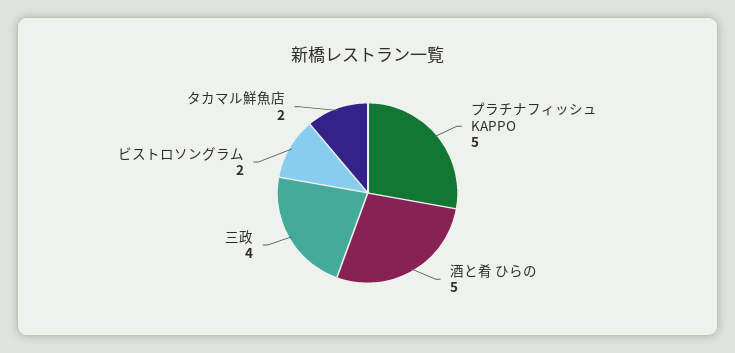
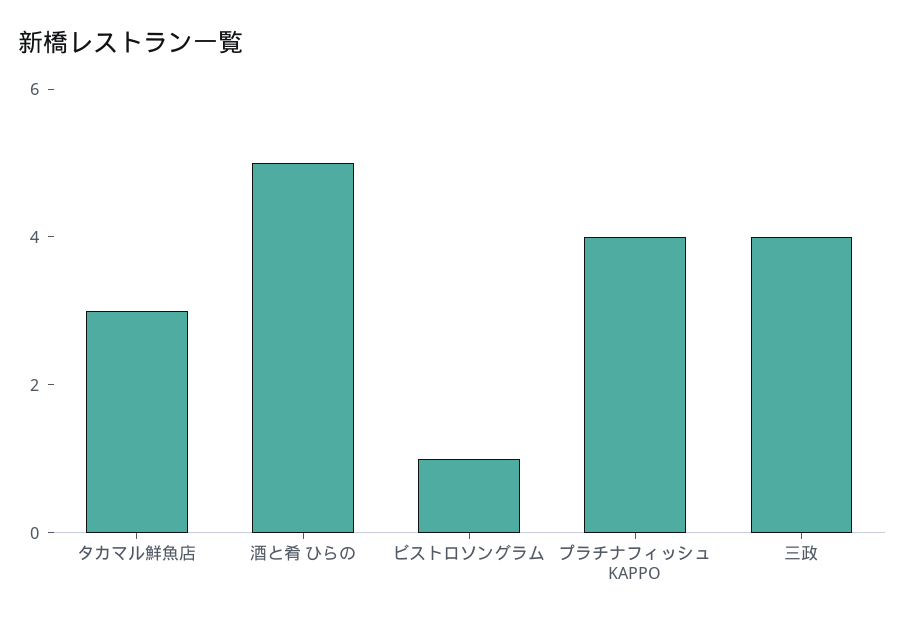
プラチナフィッシュ KAPPO: 5 -> 4
ビストロソングラム: 2 -> 1
タカマル鮮魚店: 2 -> 3

